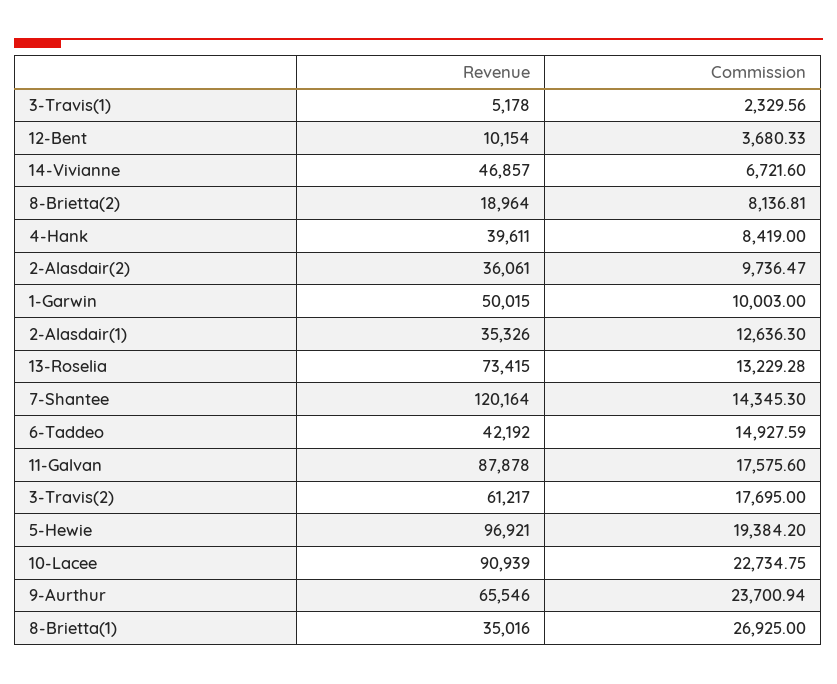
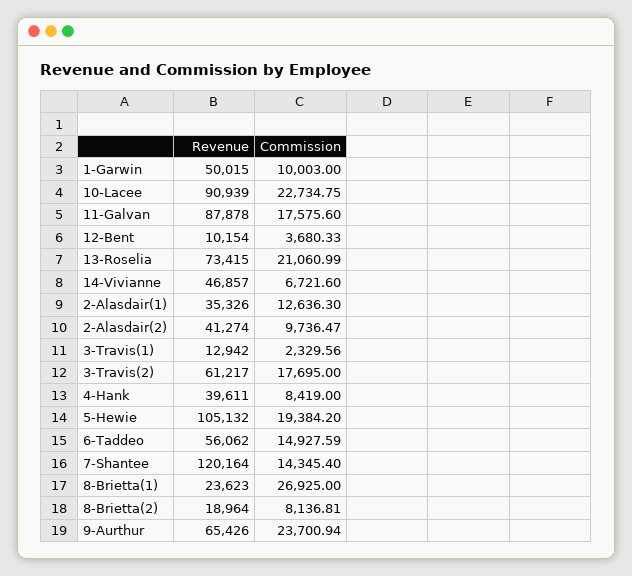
Revenue, 3-Travis(1): 5178 -> 12942
Revenue, 2-Alasdair(2): 36061 -> 41274
Commission, 13-Roselia: 13229.28 -> 21060.99
Commission, 7-Shantee: 14345.3 -> 14345.4
Revenue, 6-Taddeo: 42192 -> 56062
Revenue, 5-Hewie: 96921 -> 105132
Revenue, 9-Aurthur: 65546 -> 65426
Revenue, 8-Brietta(1): 35016 -> 23623

